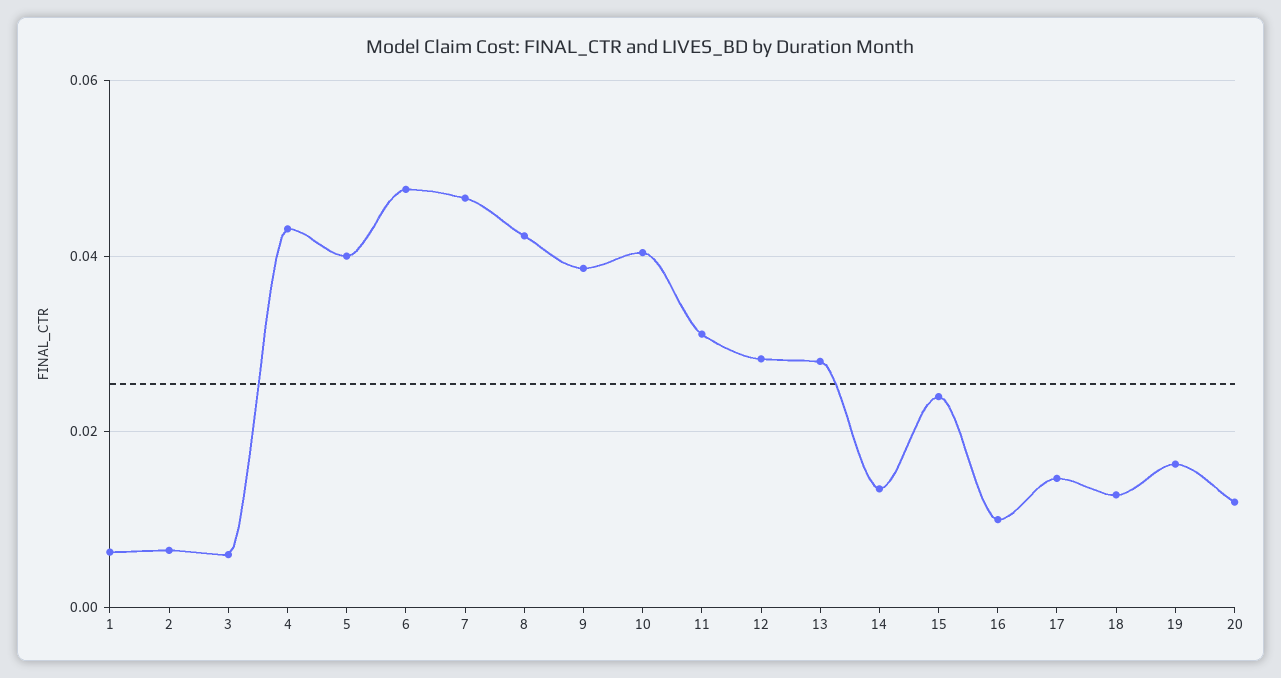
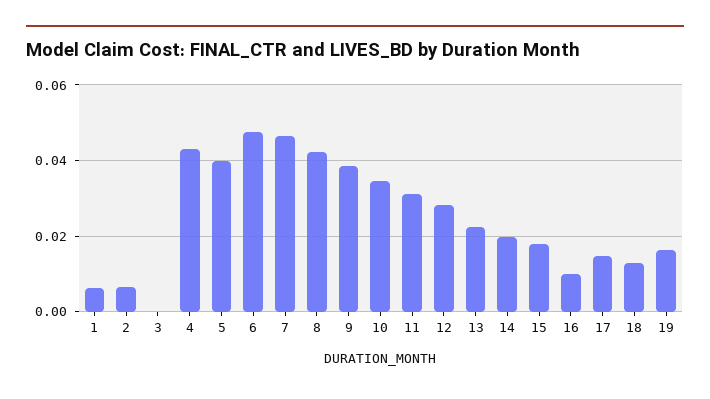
3: 0.006 -> 0
10: 0.04 -> 0.034
13: 0.028 -> 0.022
14: 0.014 -> 0.02
15: 0.024 -> 0.018
20: 0.012 -> none

